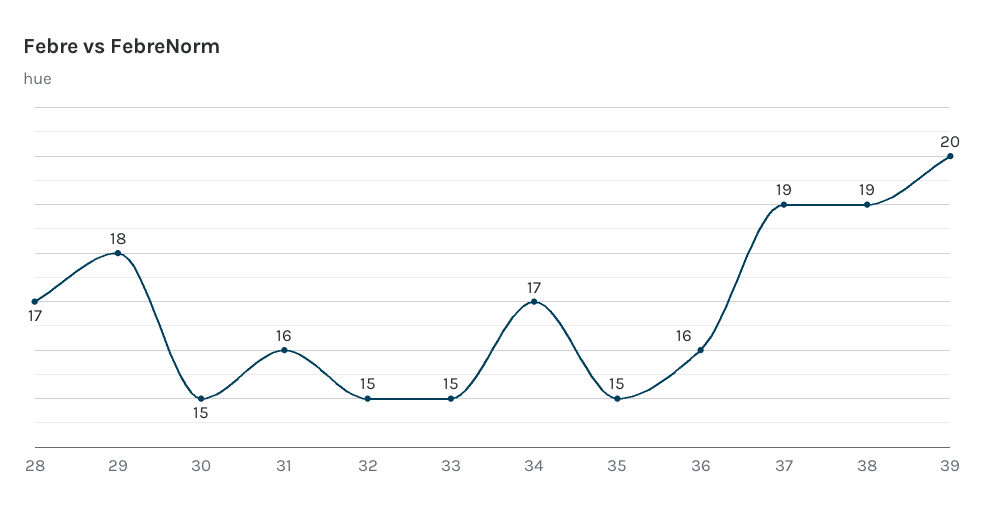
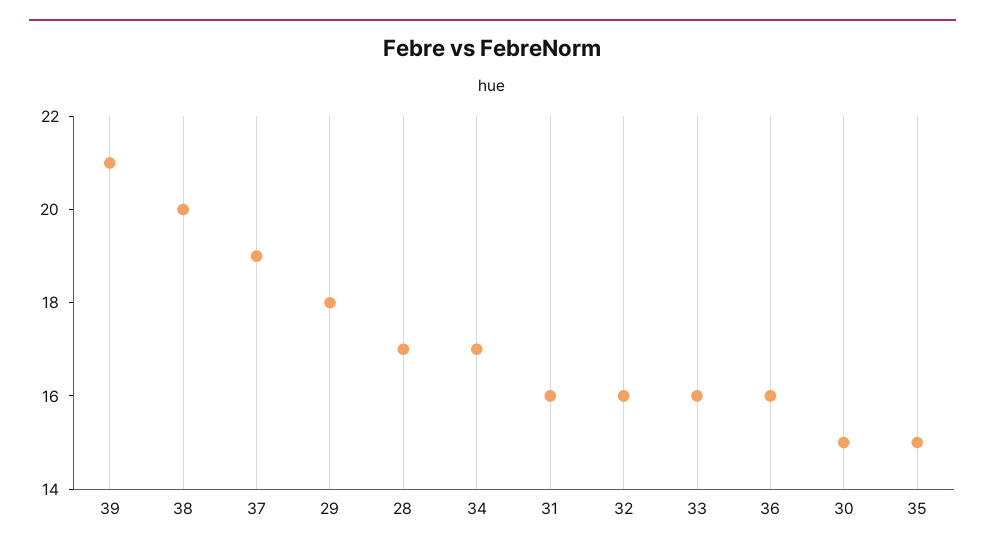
32: 15 -> 16
33: 15 -> 16
38: 19 -> 20
39: 20 -> 21

